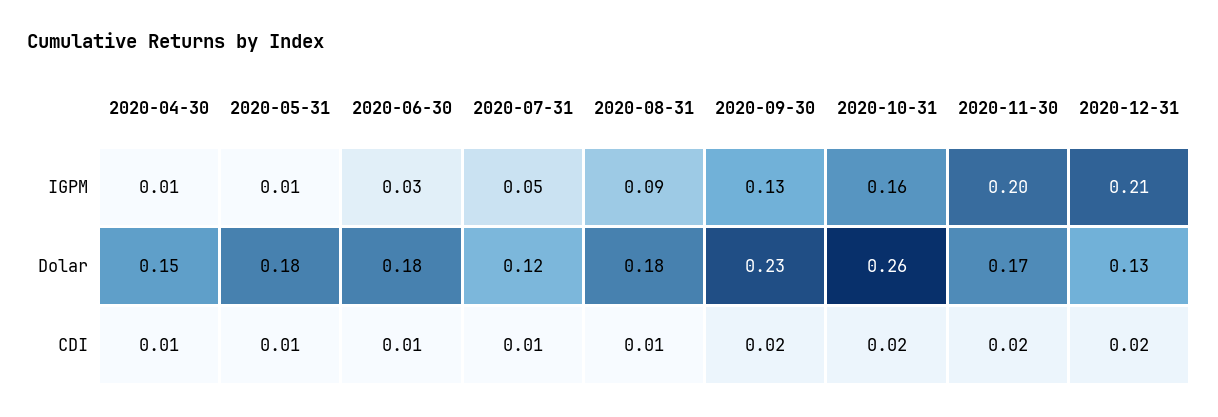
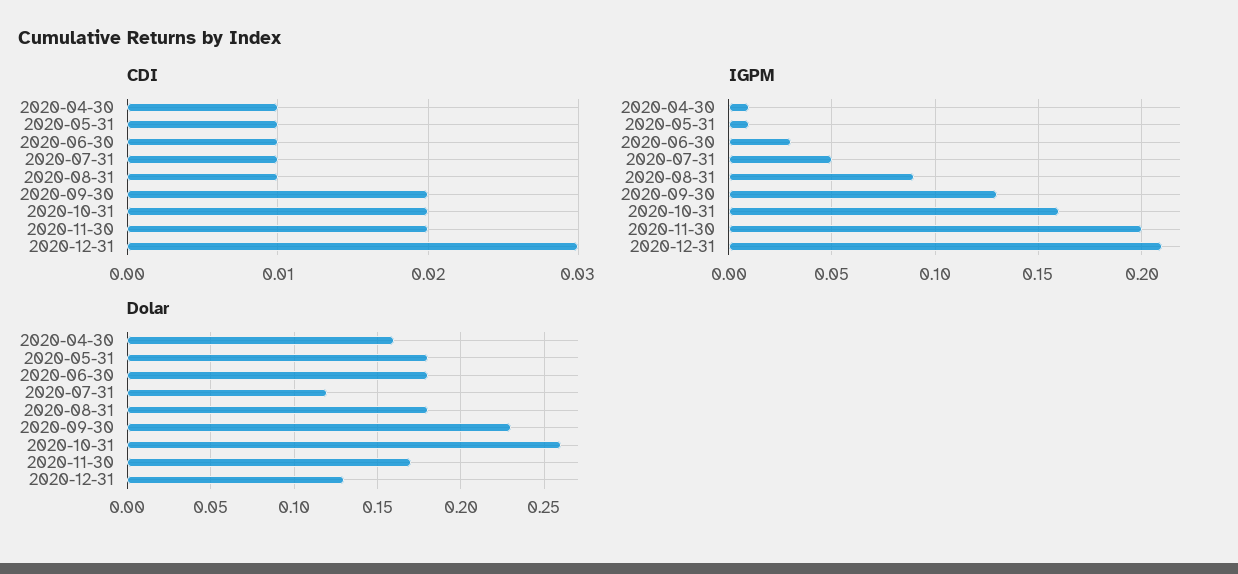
Dolar, 2020-04-30: 0.15 -> 0.16
CDI, 2020-12-31: 0.02 -> 0.03

